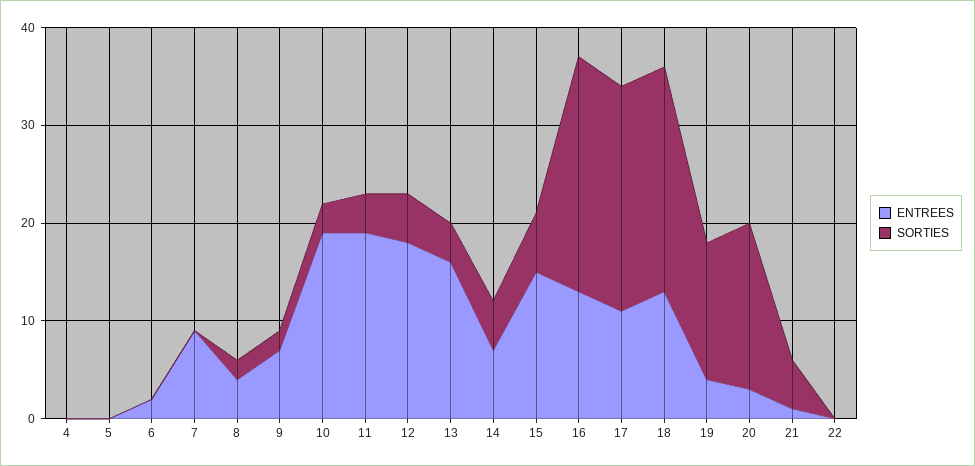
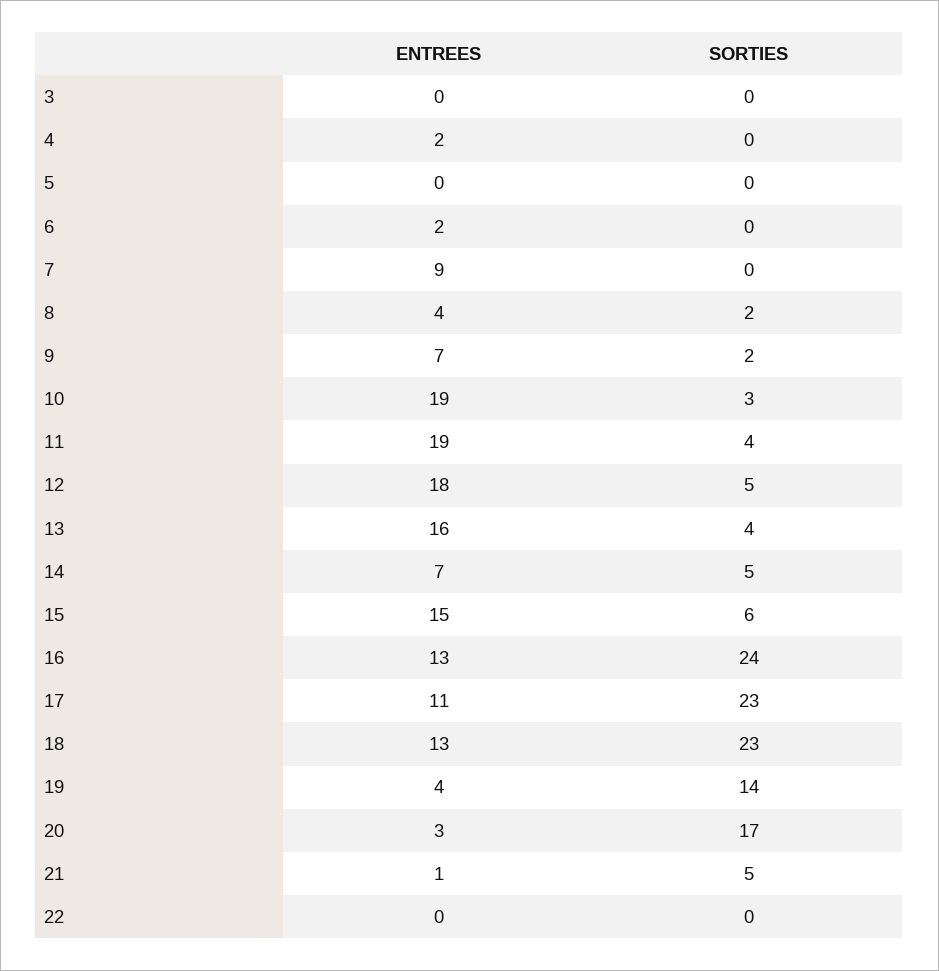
ENTREES, 4: 0 -> 2
ENTREES, 3: none -> 0
SORTIES, 3: none -> 0

